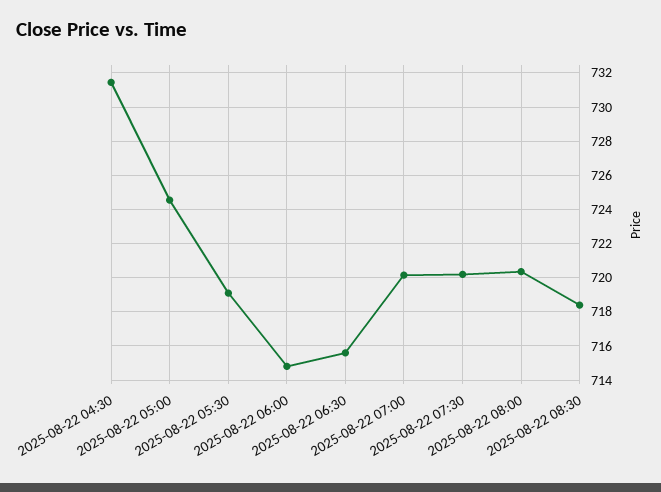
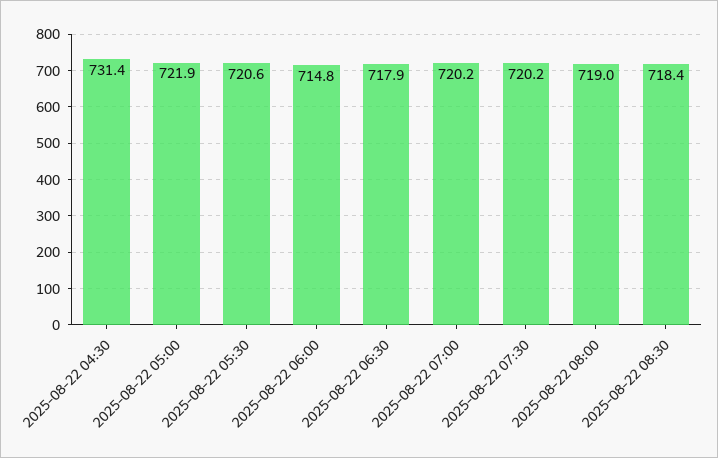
2025-08-22 05:00: 724.5 -> 721.9
2025-08-22 05:30: 719 -> 720.6
2025-08-22 06:30: 715.5 -> 717.9
2025-08-22 08:00: 720.5 -> 719

